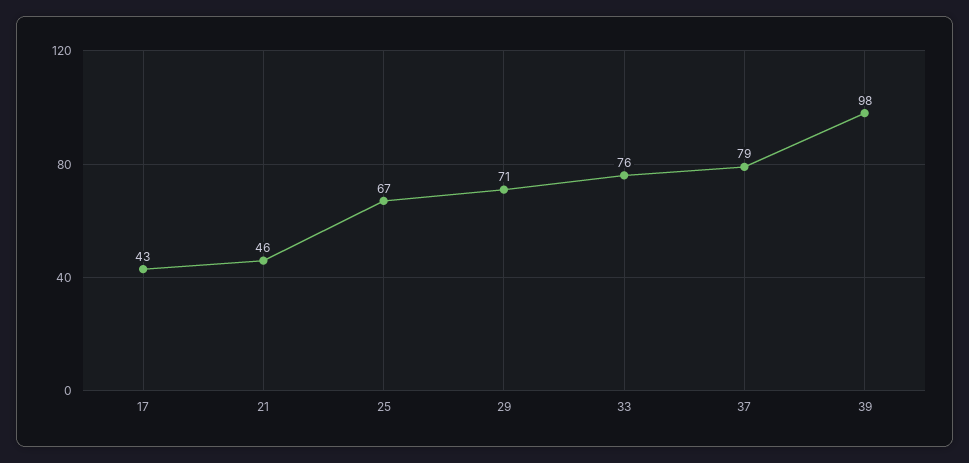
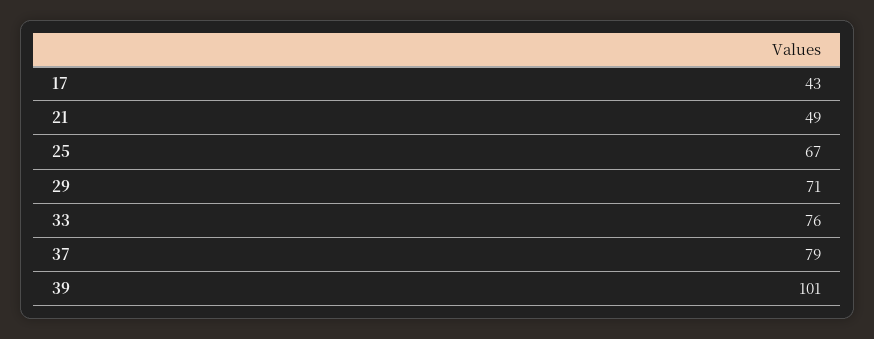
21: 46 -> 49
39: 98 -> 101

